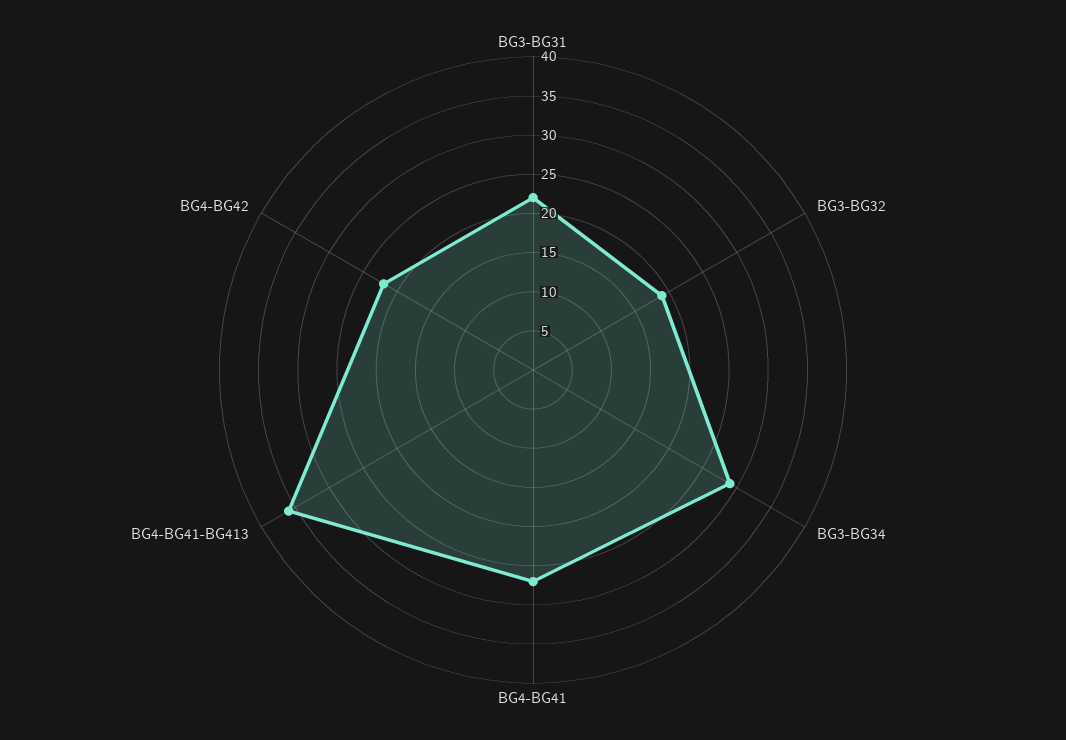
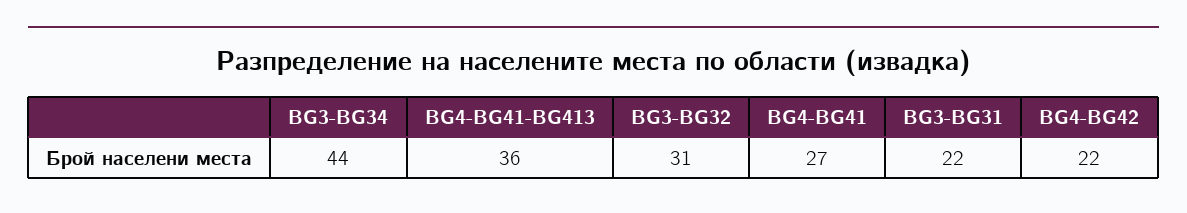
BG3-BG32: 20 -> 31
BG3-BG34: 30 -> 44

